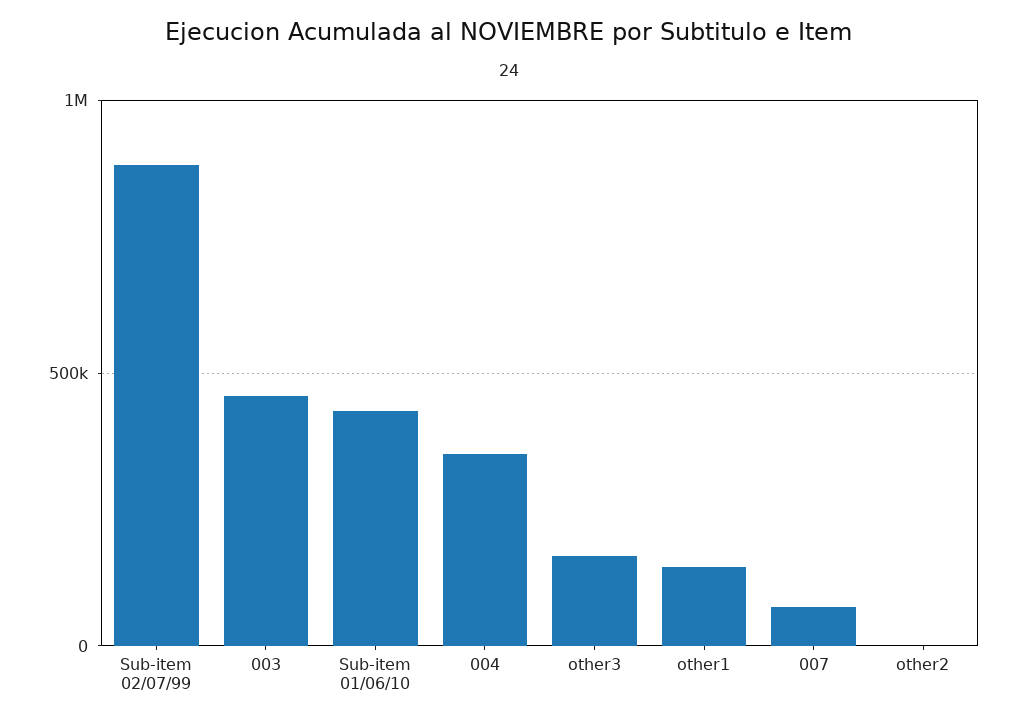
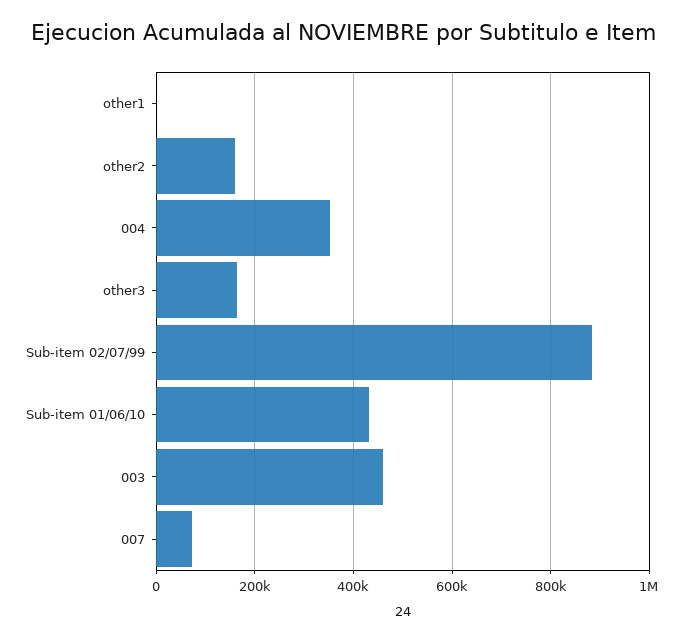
other1: 150000 -> 0
other2: 0 -> 160000

